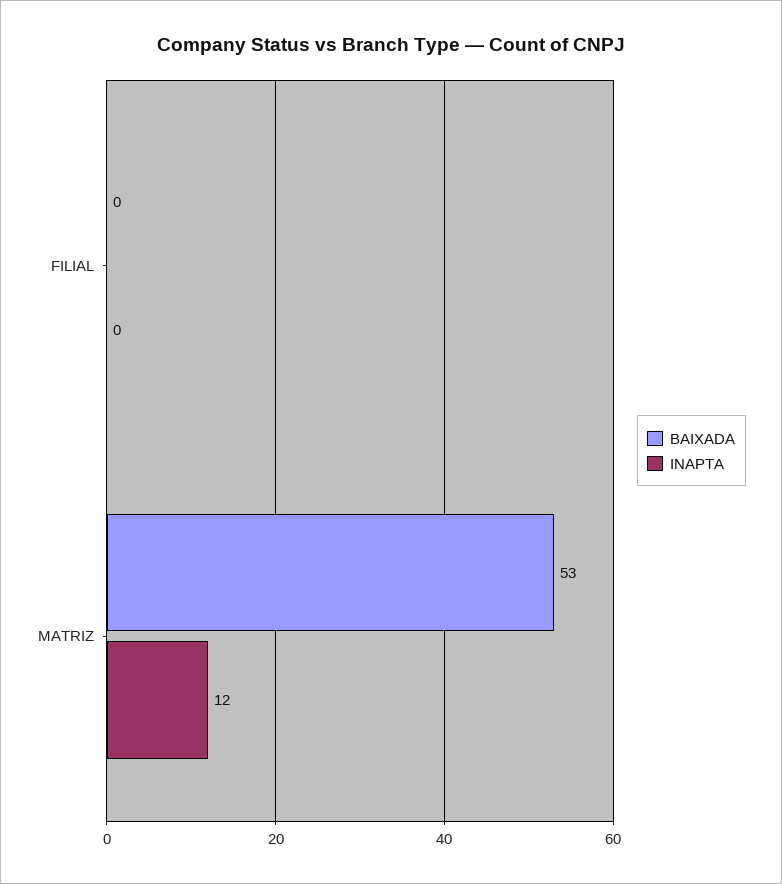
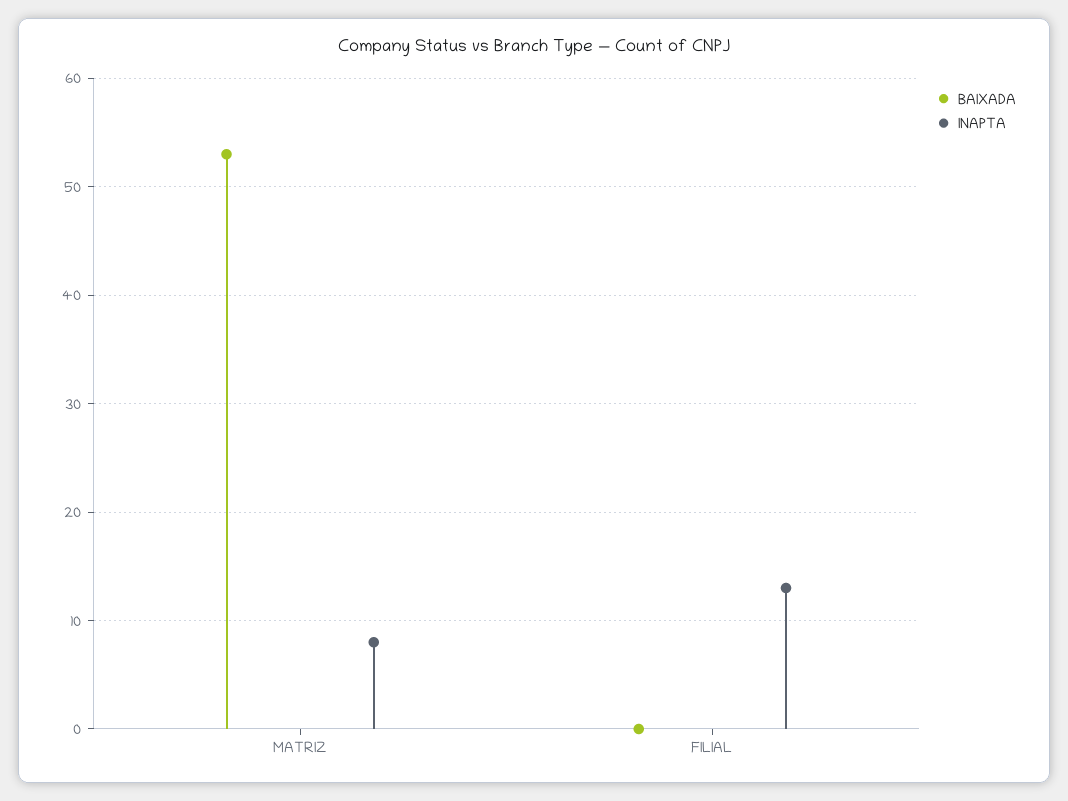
INAPTA, FILIAL: 0 -> 13
INAPTA, MATRIZ: 12 -> 8

